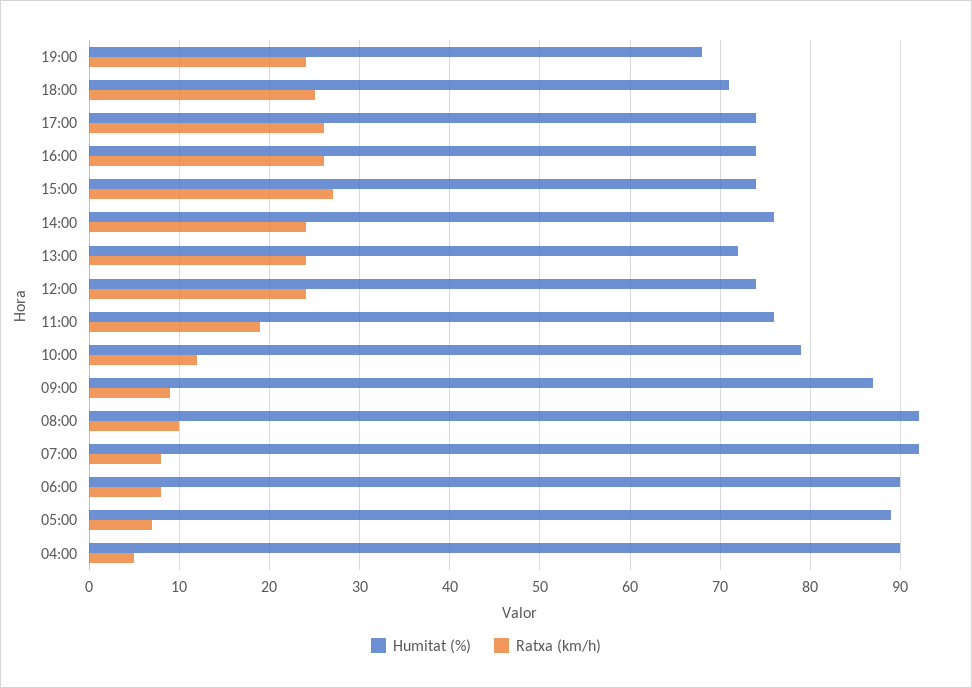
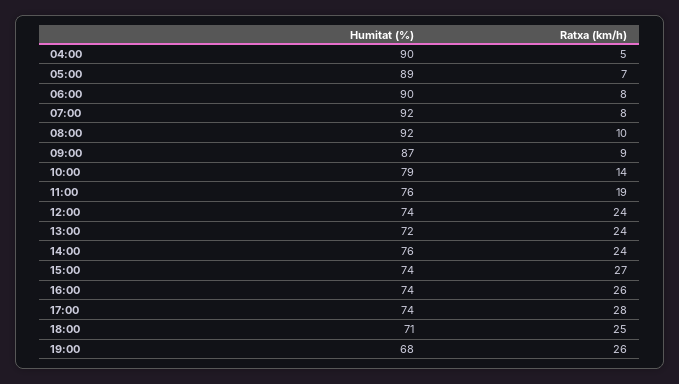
Ratxa (km/h), 19:00: 24 -> 26
Ratxa (km/h), 17:00: 26 -> 28
Ratxa (km/h), 10:00: 12 -> 14

